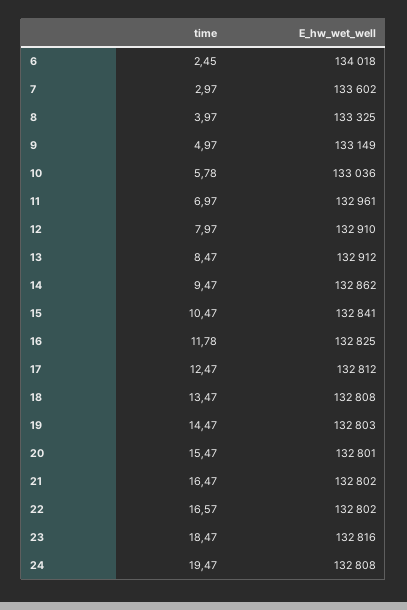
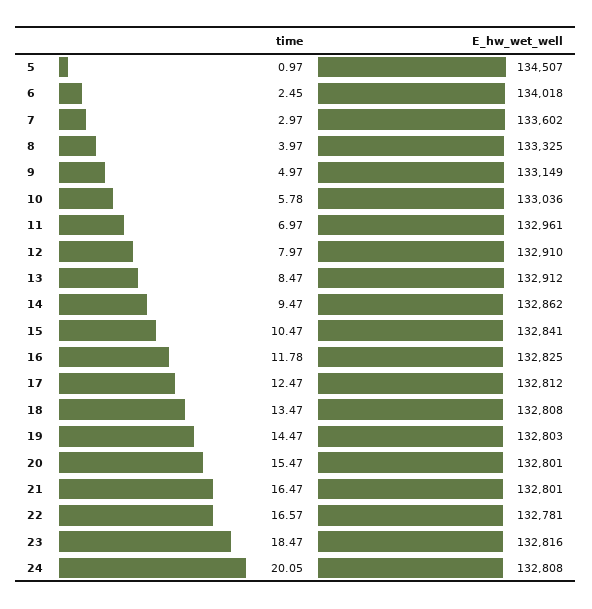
E_hw_wet_well, 21: 132802 -> 132801
E_hw_wet_well, 22: 132802 -> 132781
time, 24: 19.47 -> 20.05
time, 5: none -> 0.97
E_hw_wet_well, 5: none -> 134507

